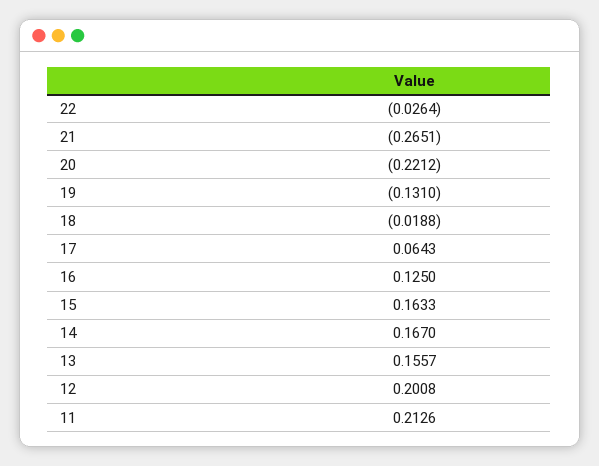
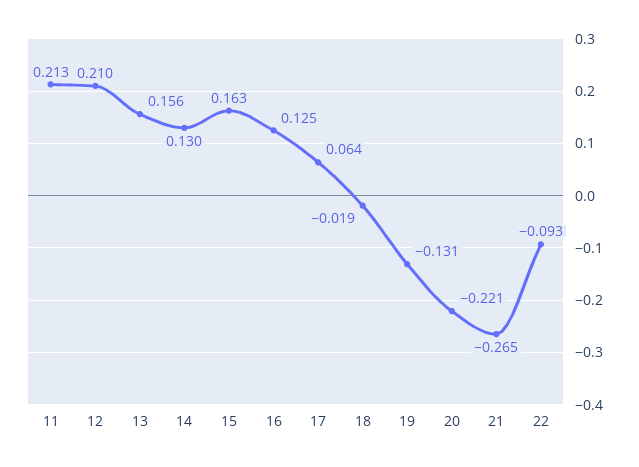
22: -0.0264 -> -0.093
14: 0.167 -> 0.13
12: 0.2008 -> 0.21

